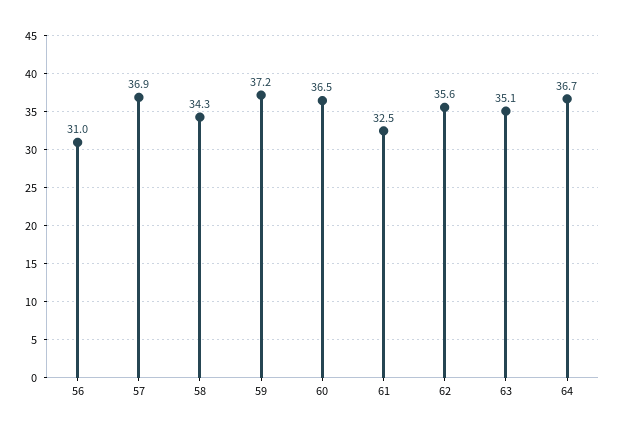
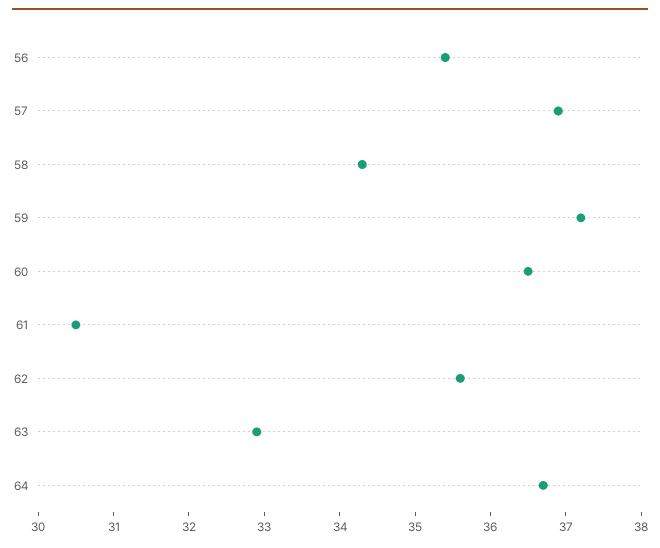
56: 31 -> 35.5
61: 32.5 -> 30.5
63: 35.1 -> 33

